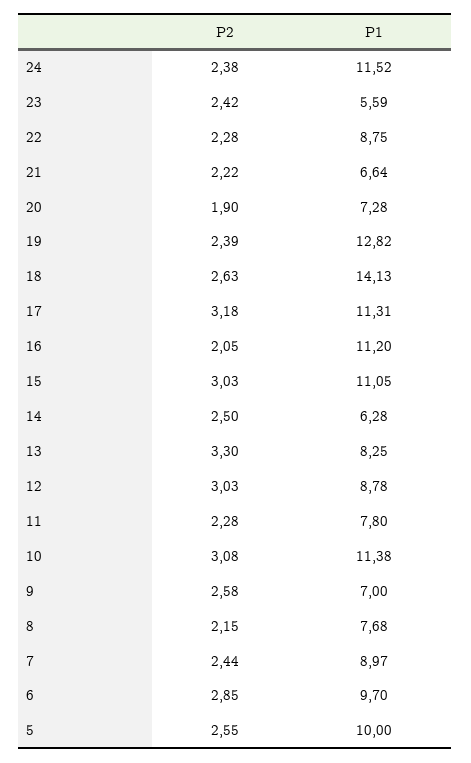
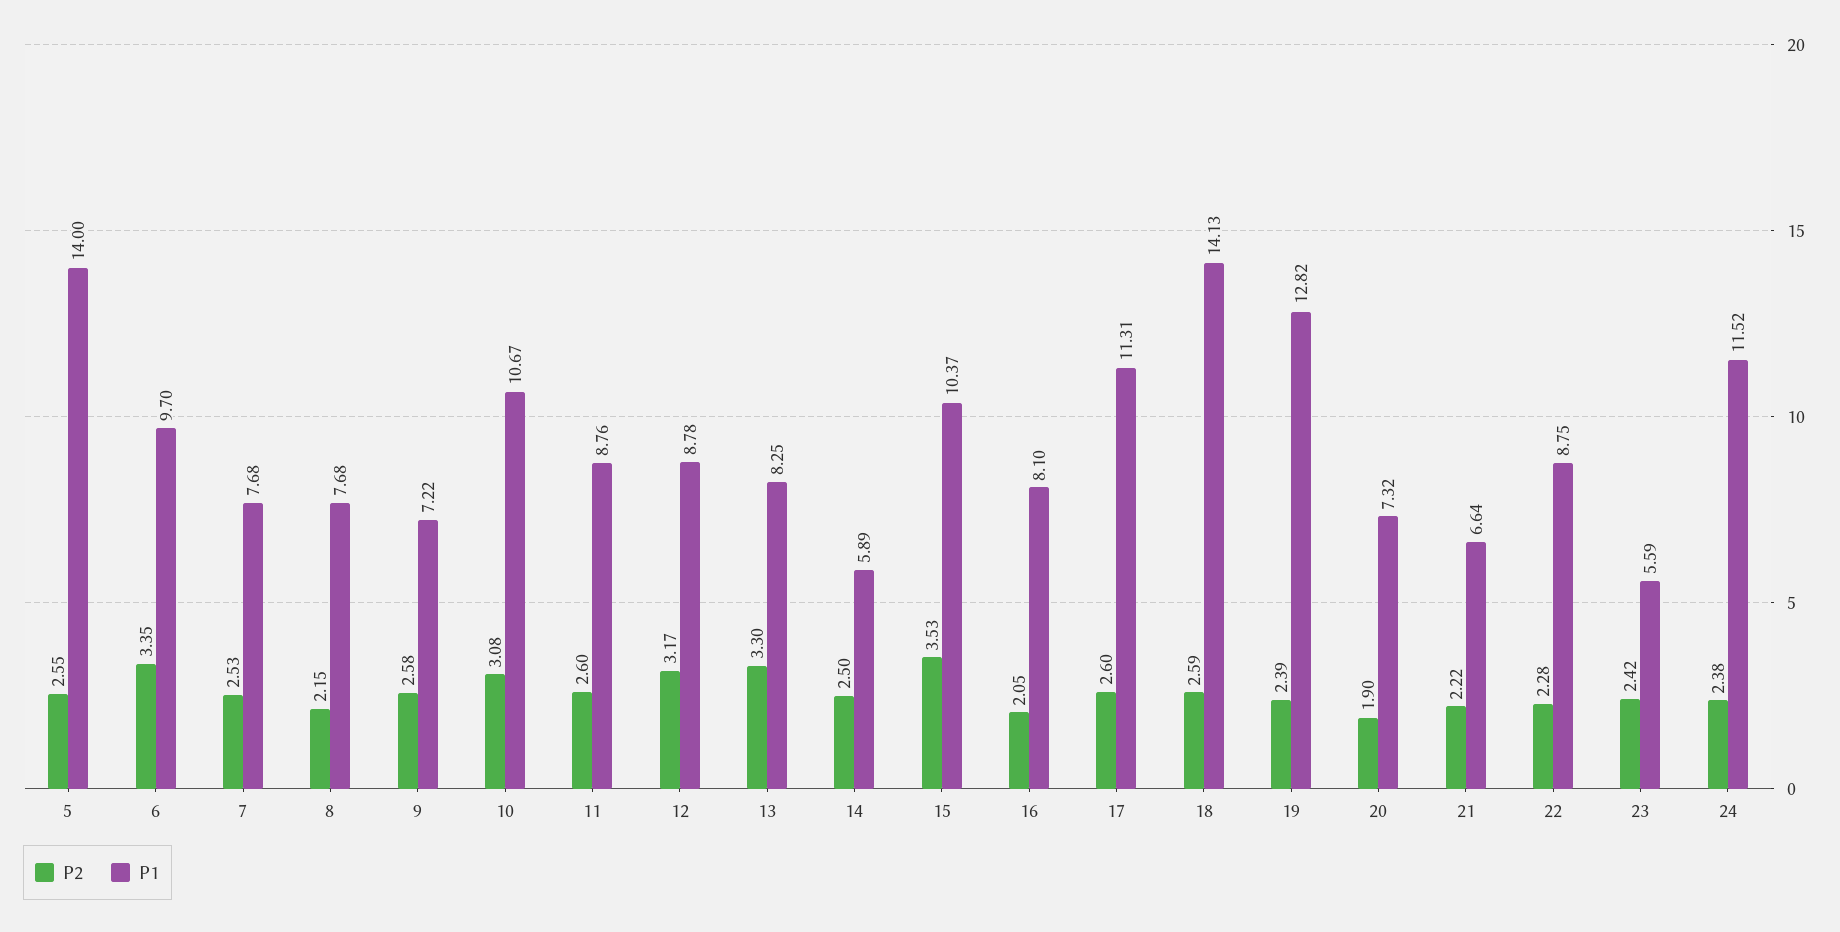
P1, 20: 7.28 -> 7.32
P2, 18: 2.63 -> 2.59
P2, 17: 3.18 -> 2.6
P1, 16: 11.2 -> 8.1
P2, 15: 3.03 -> 3.53
P1, 15: 11.05 -> 10.37
P1, 14: 6.28 -> 5.89
P2, 12: 3.03 -> 3.17
P2, 11: 2.28 -> 2.6
P1, 11: 7.8 -> 8.76
P1, 10: 11.38 -> 10.67
P1, 9: 7 -> 7.22
P2, 7: 2.44 -> 2.53
P1, 7: 8.97 -> 7.68
P2, 6: 2.85 -> 3.35
P1, 5: 10 -> 14

